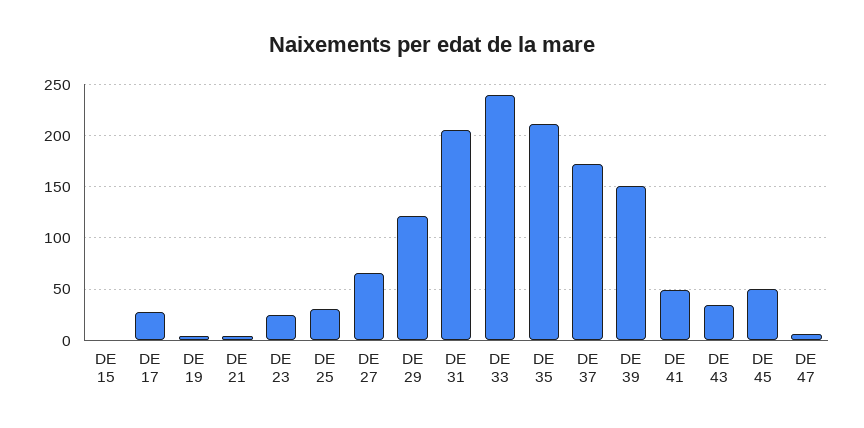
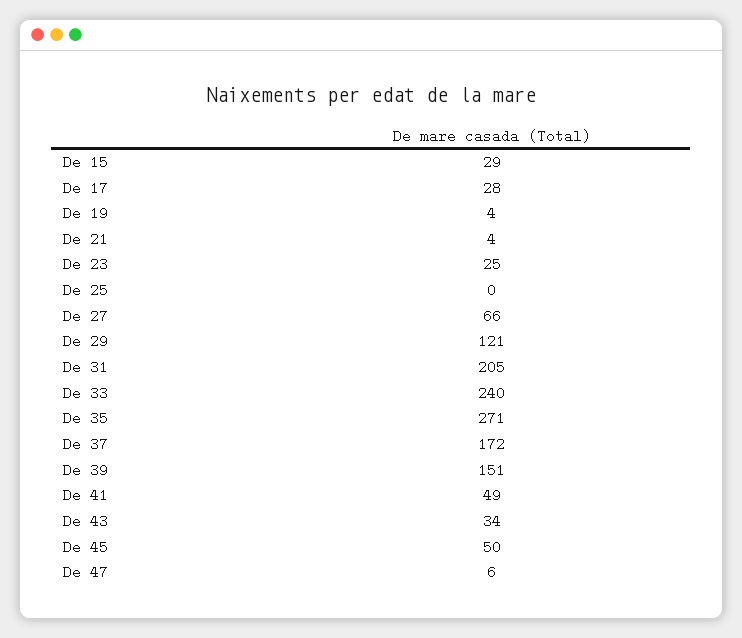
DE 15: 0 -> 29
DE 25: 30 -> 0
DE 35: 210 -> 271

